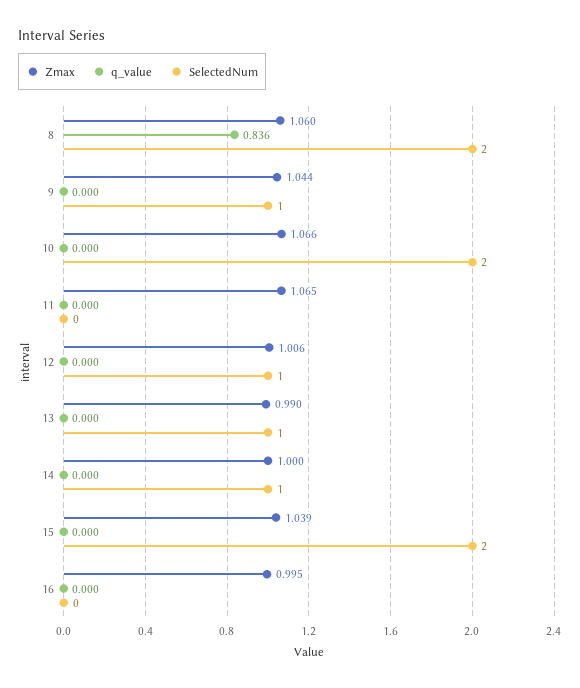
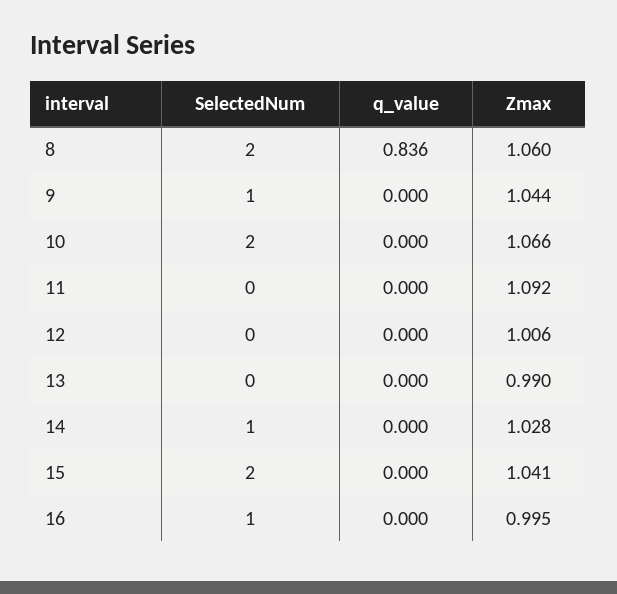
Zmax, 11: 1.065 -> 1.092
SelectedNum, 12: 1 -> 0
SelectedNum, 13: 1 -> 0
Zmax, 14: 1 -> 1.028
Zmax, 15: 1.039 -> 1.041
SelectedNum, 16: 0 -> 1

